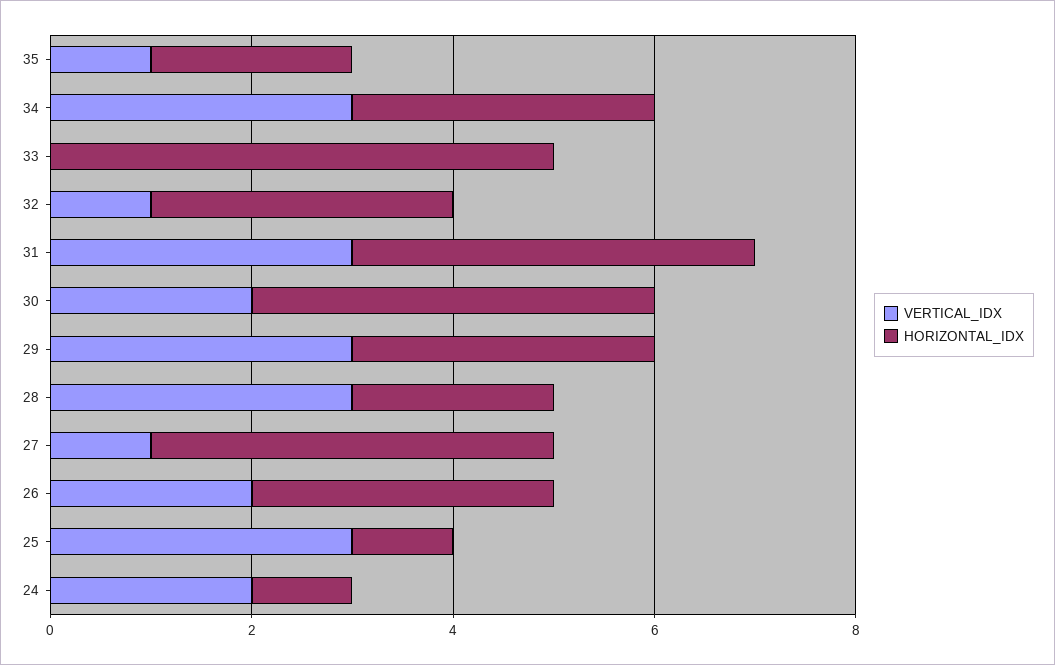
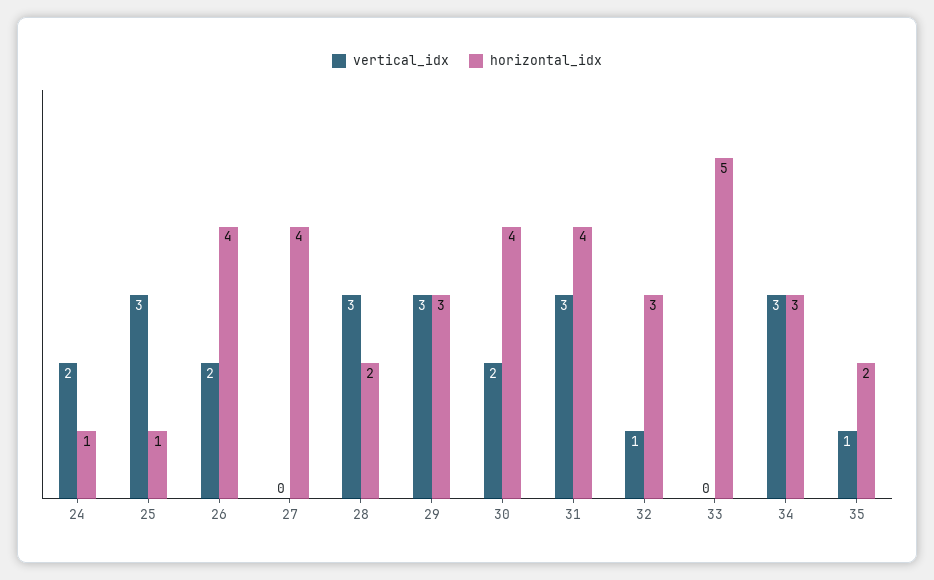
VERTICAL_IDX, 27: 1 -> 0
HORIZONTAL_IDX, 26: 3 -> 4

